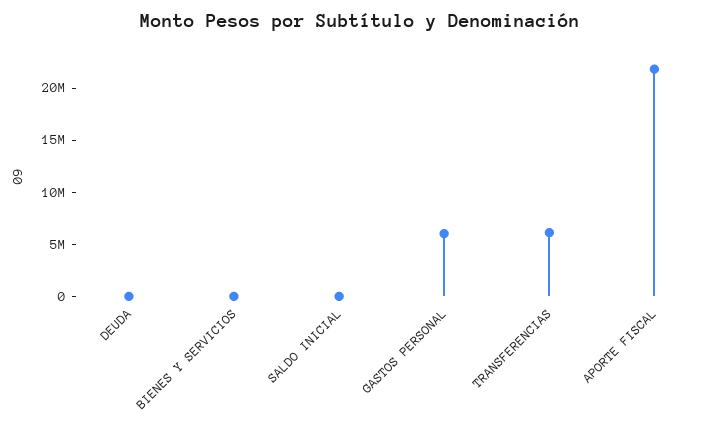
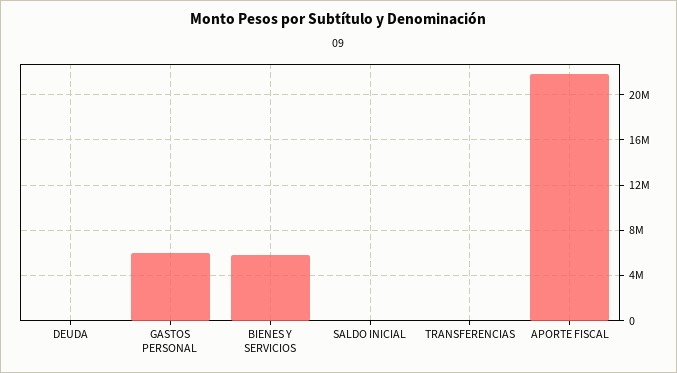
BIENES Y SERVICIOS: 0 -> 6000000
TRANSFERENCIAS: 6000000 -> 0

